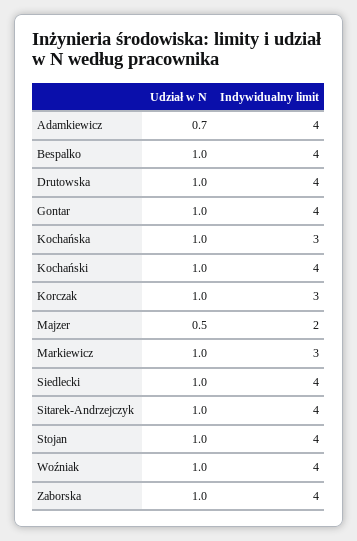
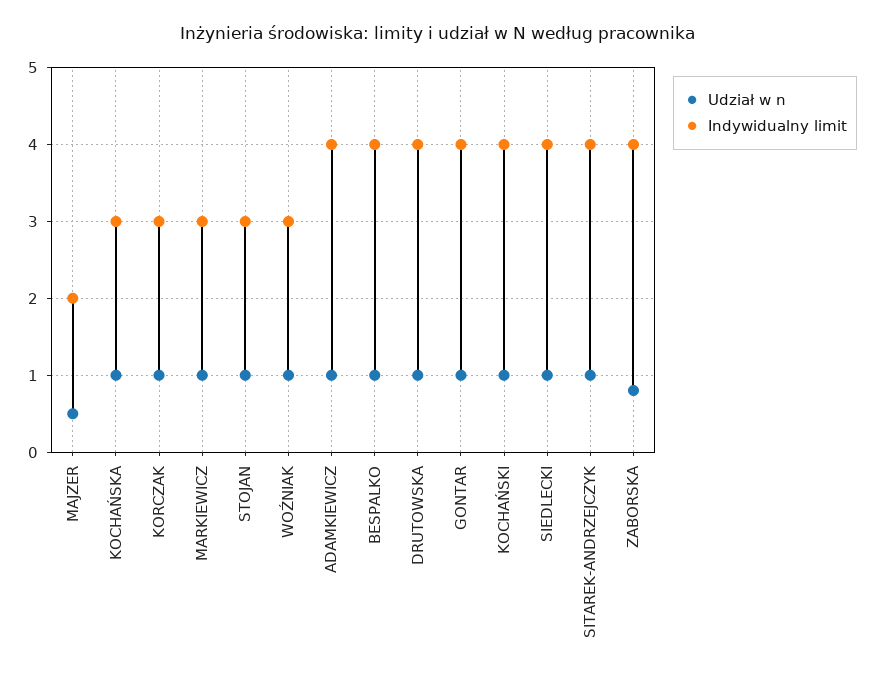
Udział w N, Adamkiewicz: 0.7 -> 1
Indywidualny limit, Stojan: 4 -> 3
Indywidualny limit, Woźniak: 4 -> 3
Udział w N, Zaborska: 1 -> 0.8

